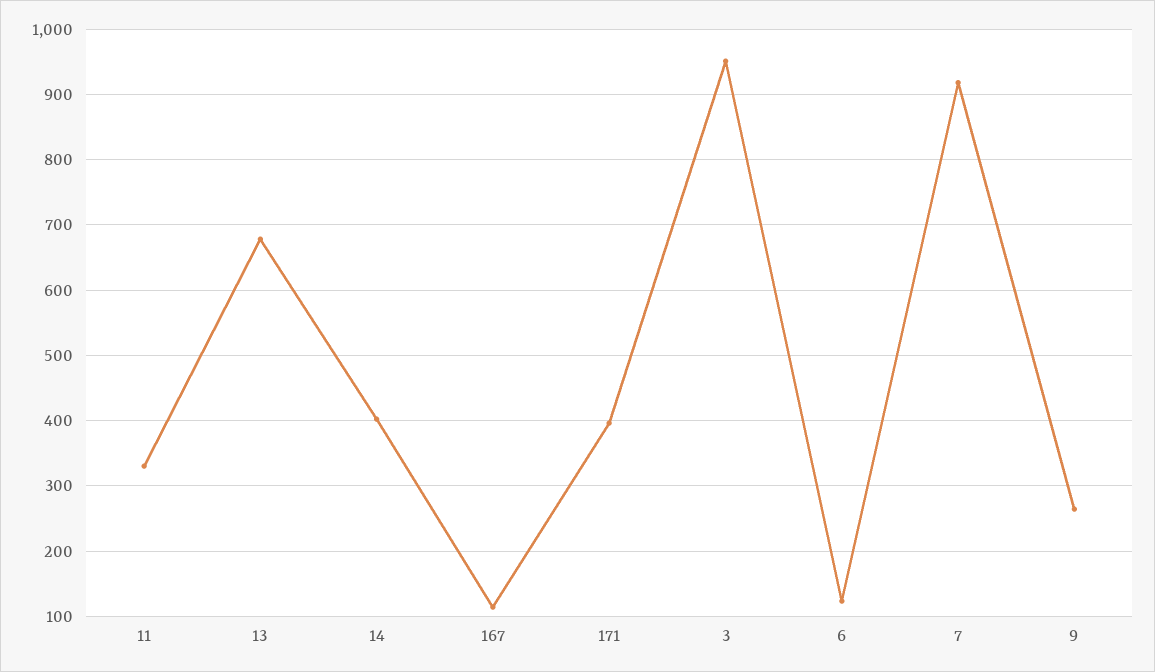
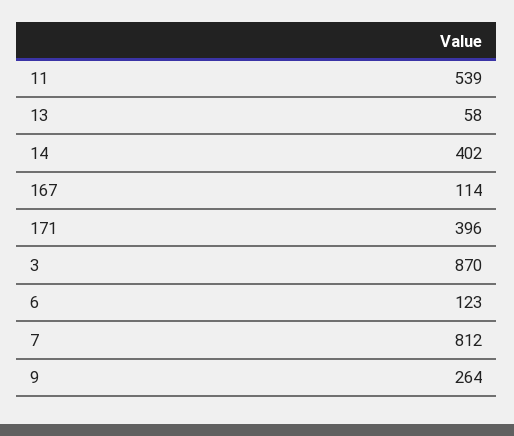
11: 330 -> 539
13: 680 -> 58
3: 950 -> 870
7: 920 -> 812

